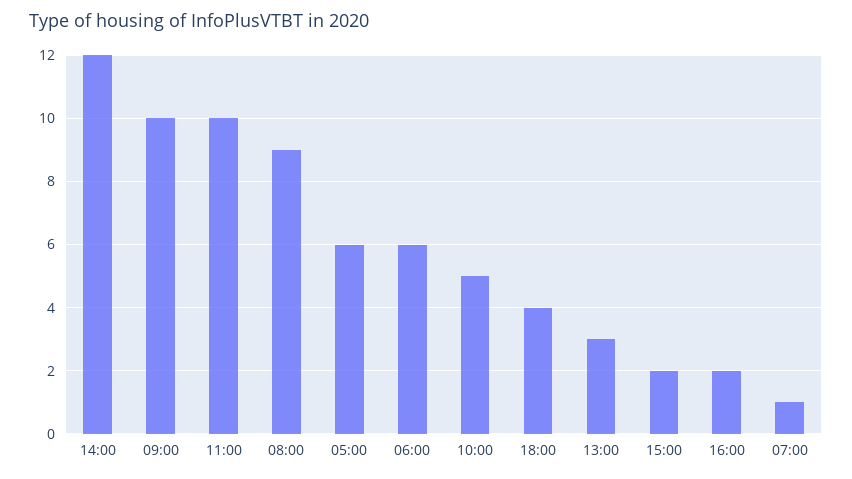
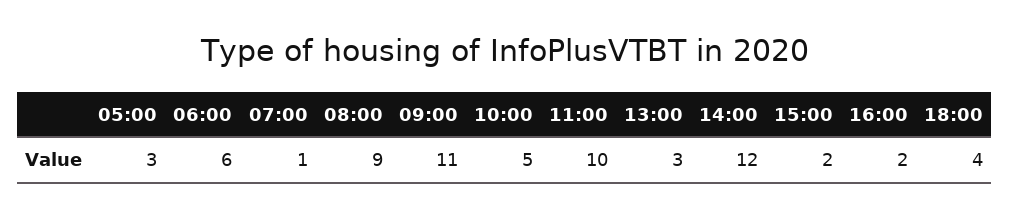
09:00: 10 -> 11
05:00: 6 -> 3

